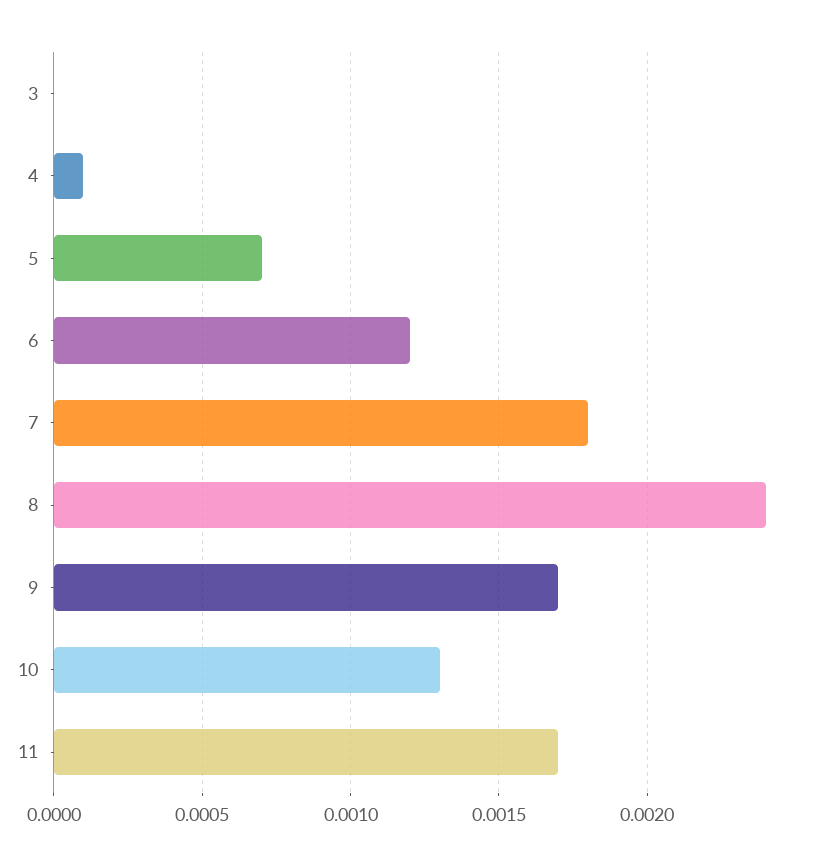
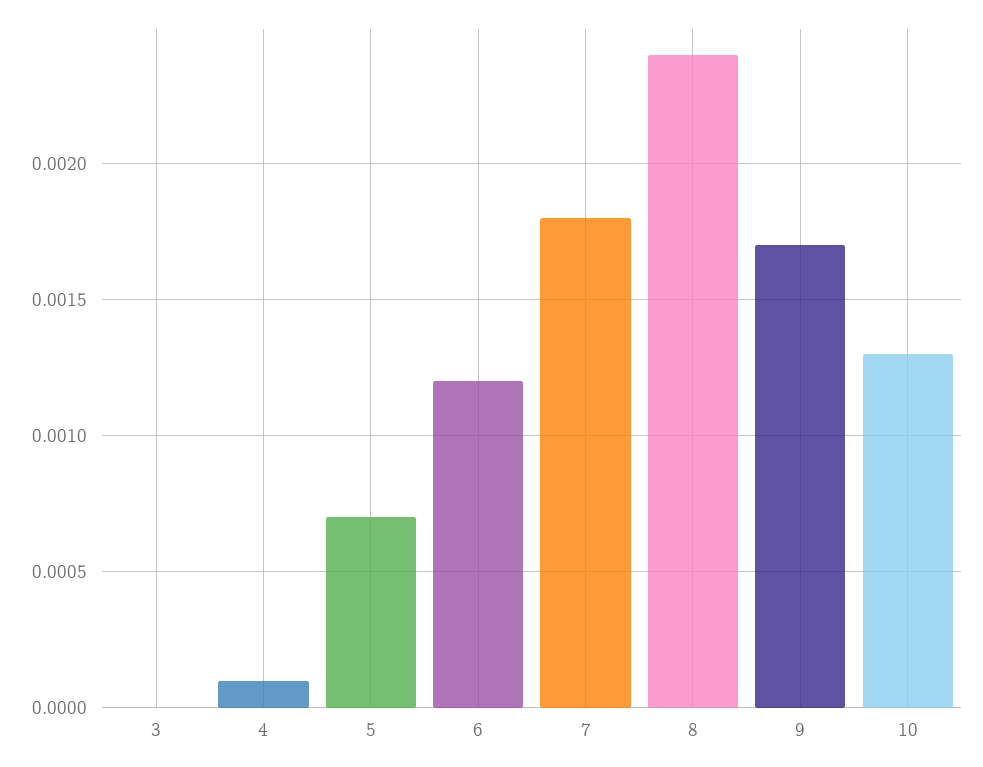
11: 0.0017 -> none

